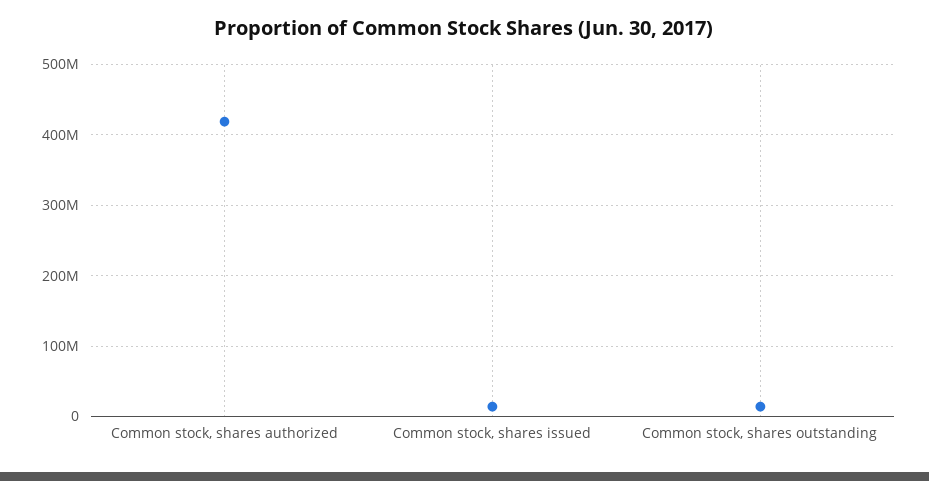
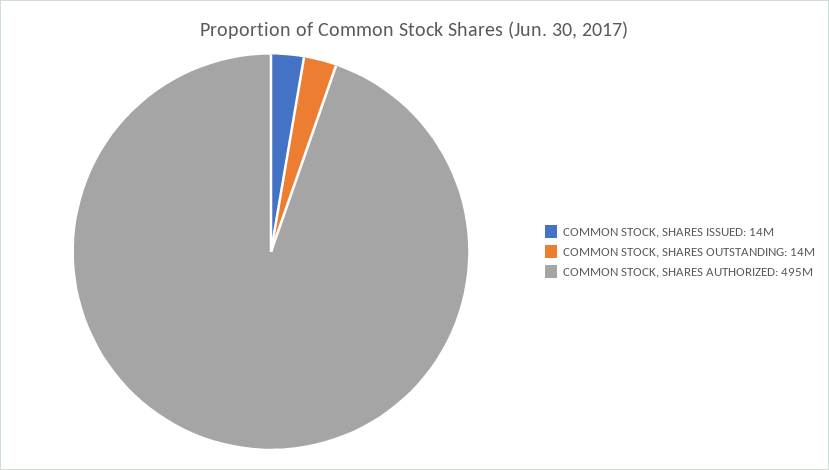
Common stock, shares authorized: 420000000 -> 495000000

